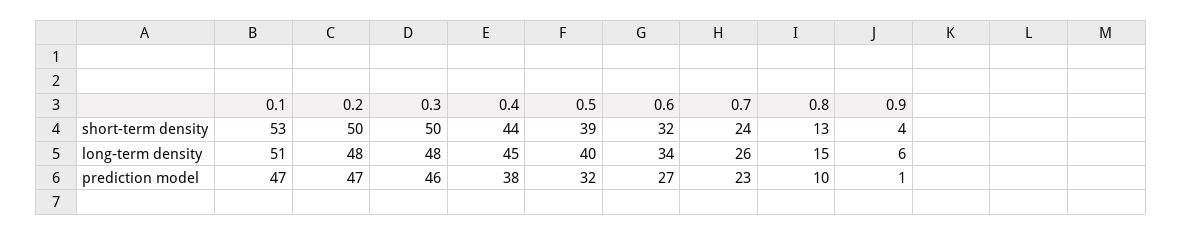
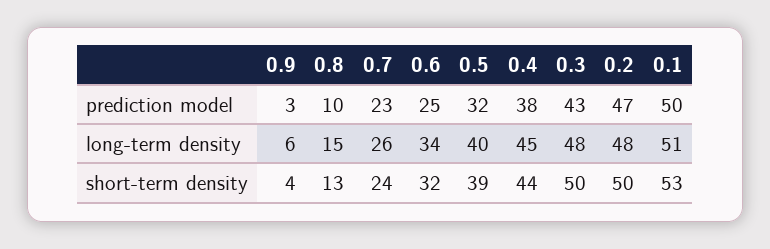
0.1, prediction model: 47 -> 50
0.3, prediction model: 46 -> 43
0.6, prediction model: 27 -> 25
0.9, prediction model: 1 -> 3

